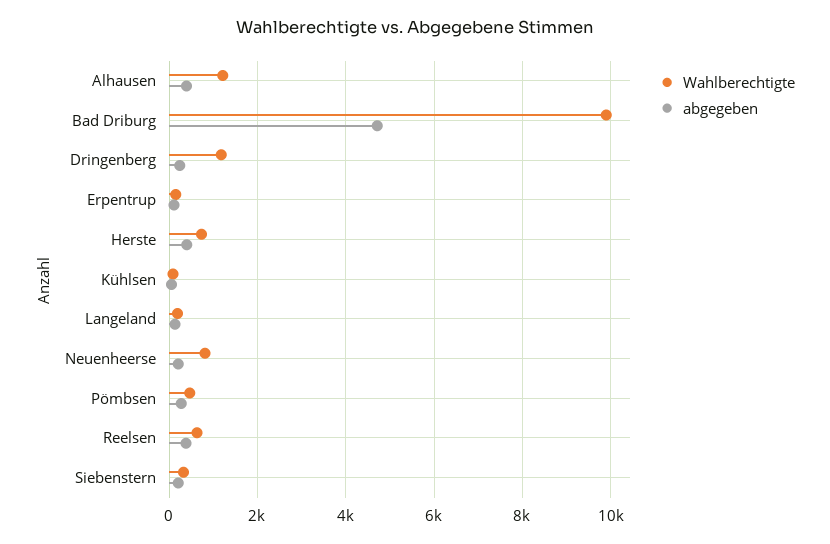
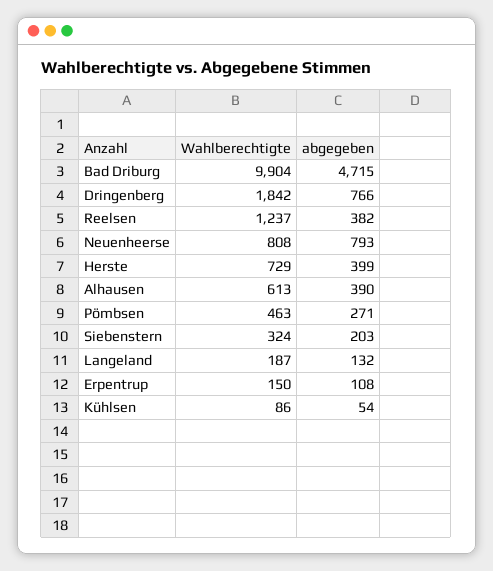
Wahlberechtigte, Alhausen: 1200 -> 613
Wahlberechtigte, Dringenberg: 1200 -> 1842
abgegeben, Dringenberg: 200 -> 766
abgegeben, Neuenheerse: 200 -> 793
Wahlberechtigte, Reelsen: 600 -> 1237

